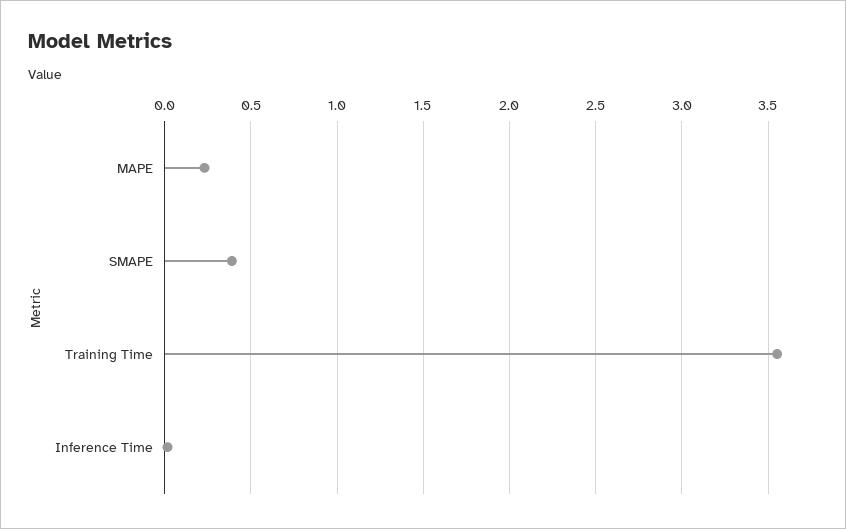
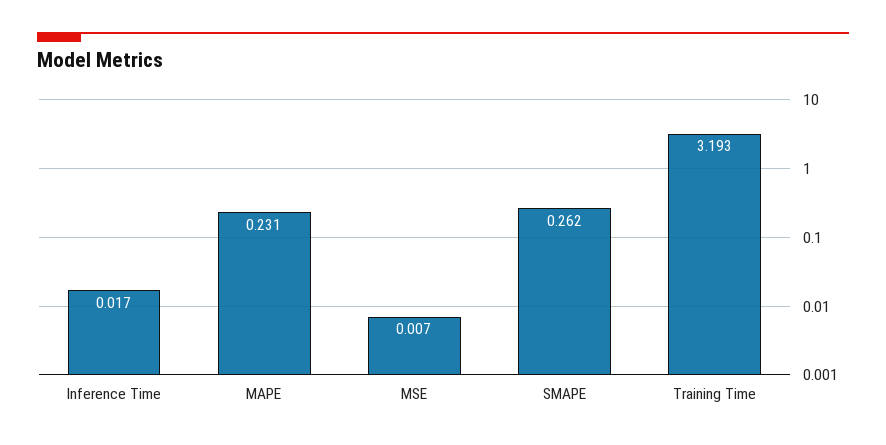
SMAPE: 0.4 -> 0.262
Training Time: 3.55 -> 3.193
MSE: none -> 0.007

